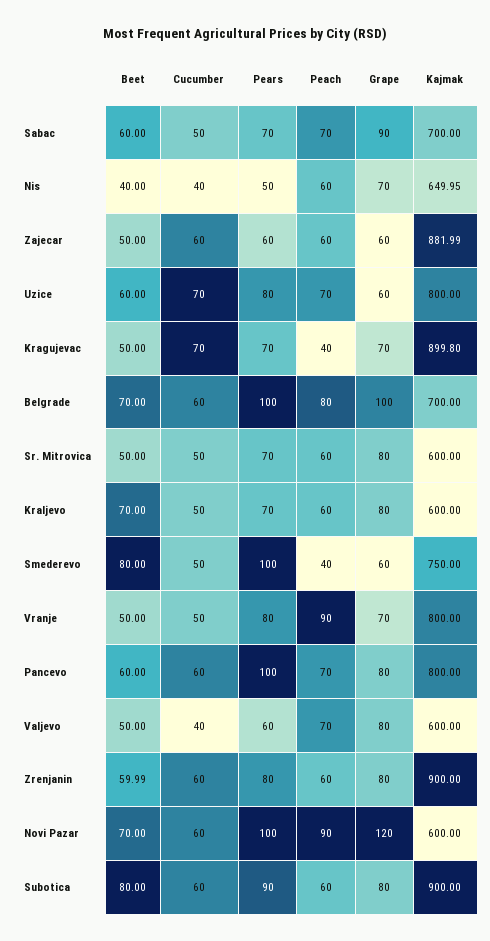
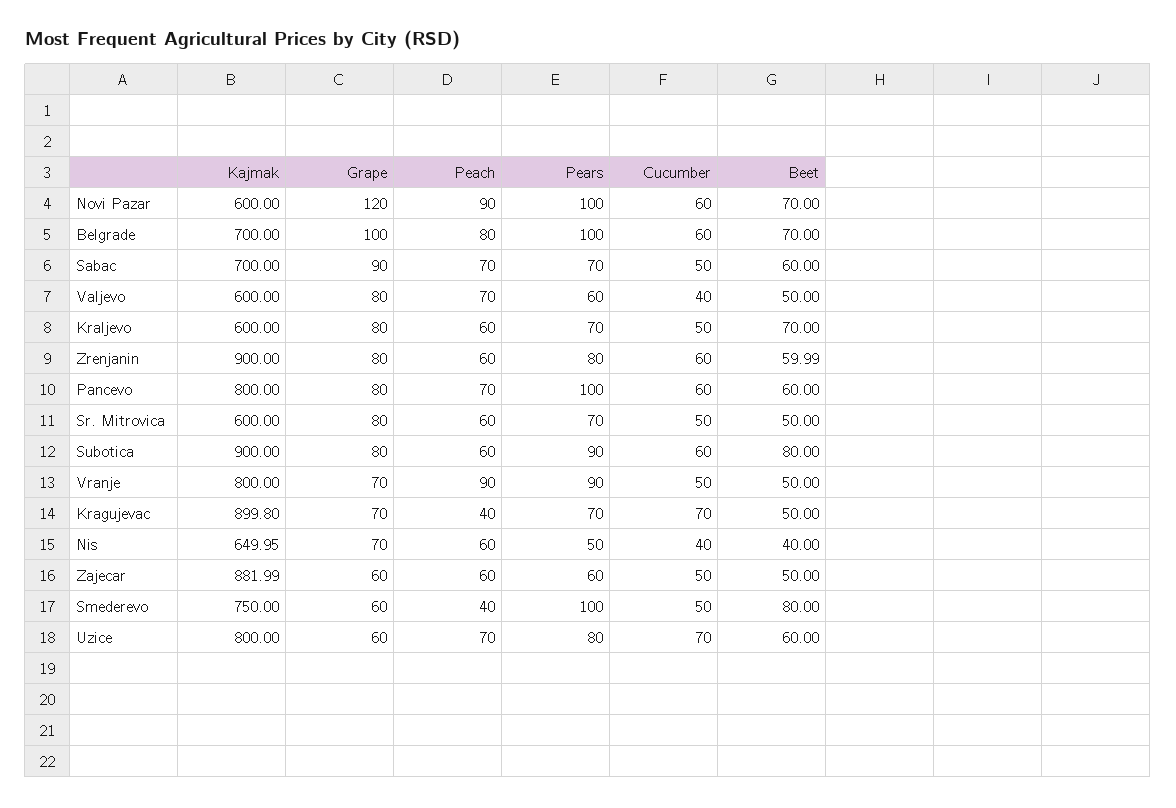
Cucumber, Zajecar: 60 -> 50
Pears, Vranje: 80 -> 90

